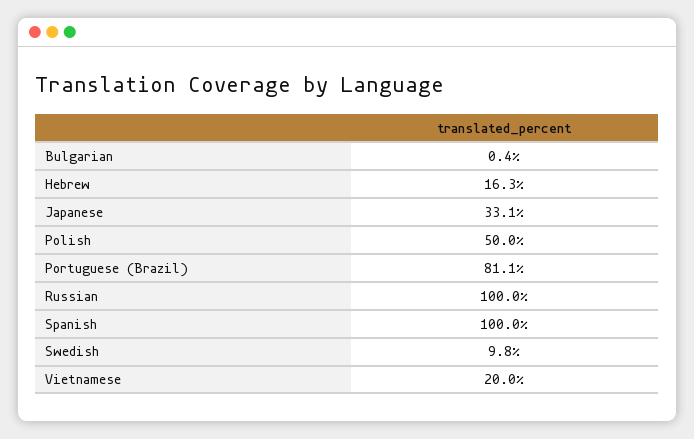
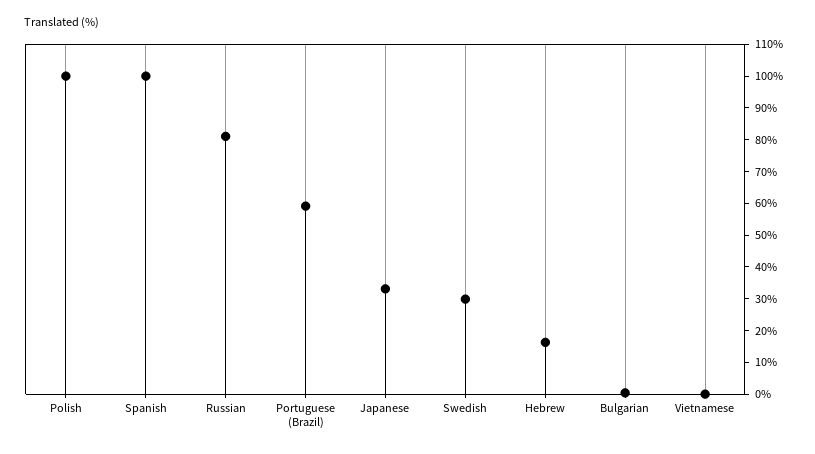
Polish: 50 -> 100
Portuguese (Brazil): 81.1 -> 60
Russian: 100 -> 80
Swedish: 9.8 -> 30
Vietnamese: 20 -> 0

